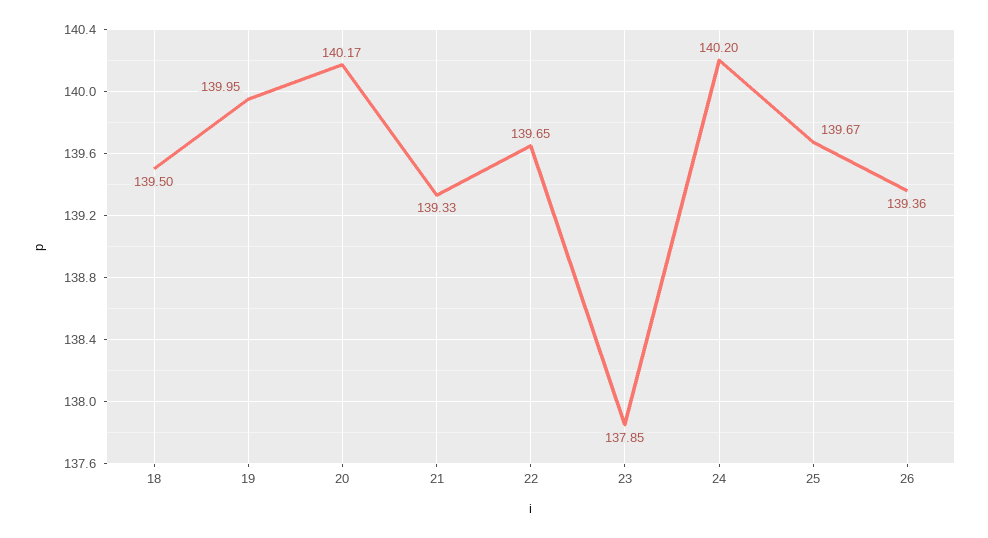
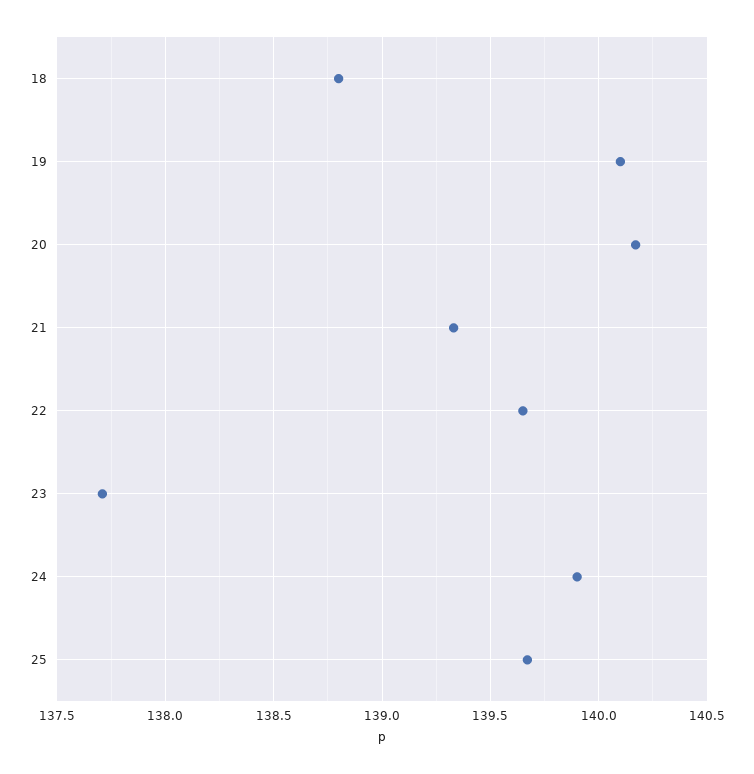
18: 139.5 -> 138.8
19: 139.95 -> 140.1
23: 137.85 -> 137.7
24: 140.2 -> 139.9
26: 139.36 -> none

